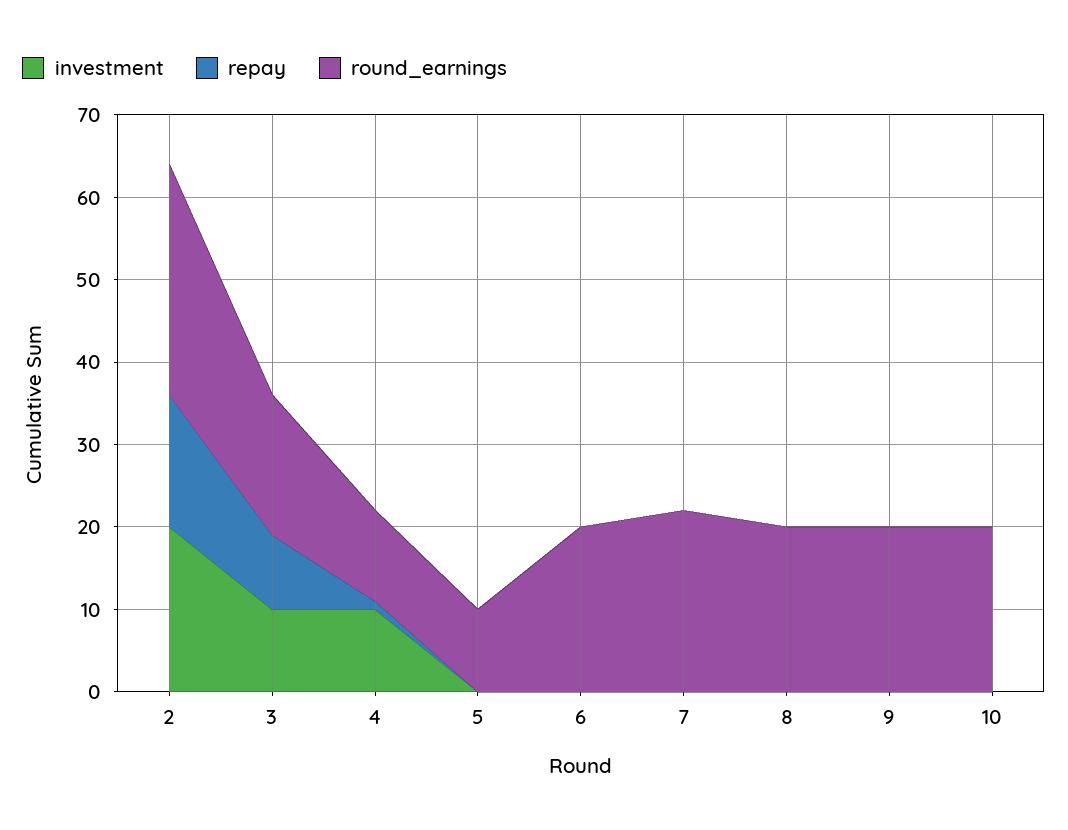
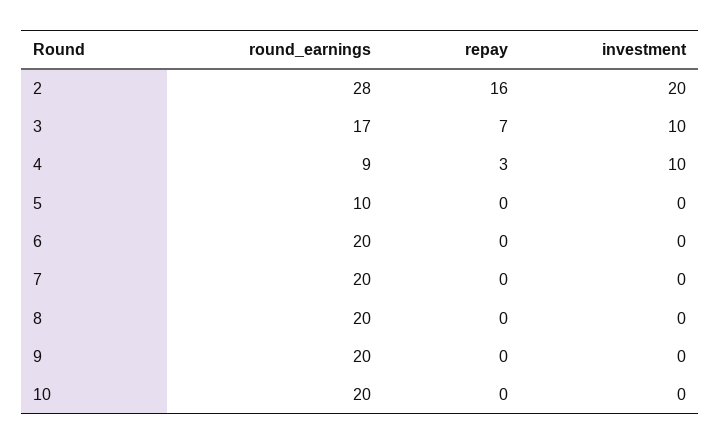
repay, 3: 9 -> 7
repay, 4: 1 -> 3
round_earnings, 4: 11 -> 9
round_earnings, 7: 22 -> 20

